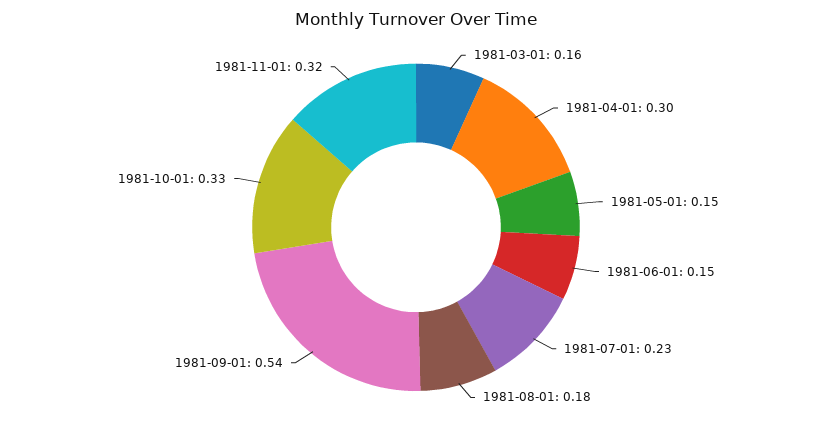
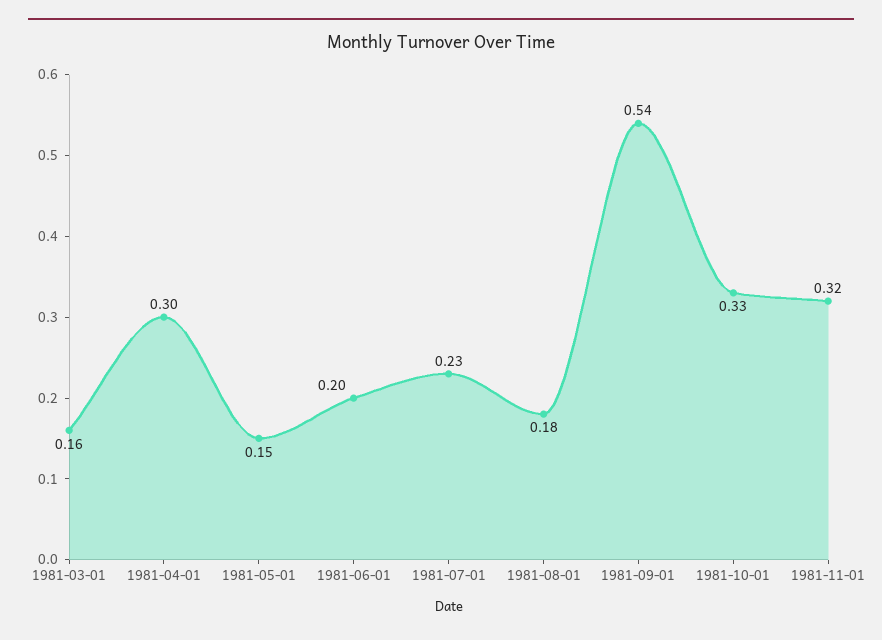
1981-06-01: 0.15 -> 0.2

